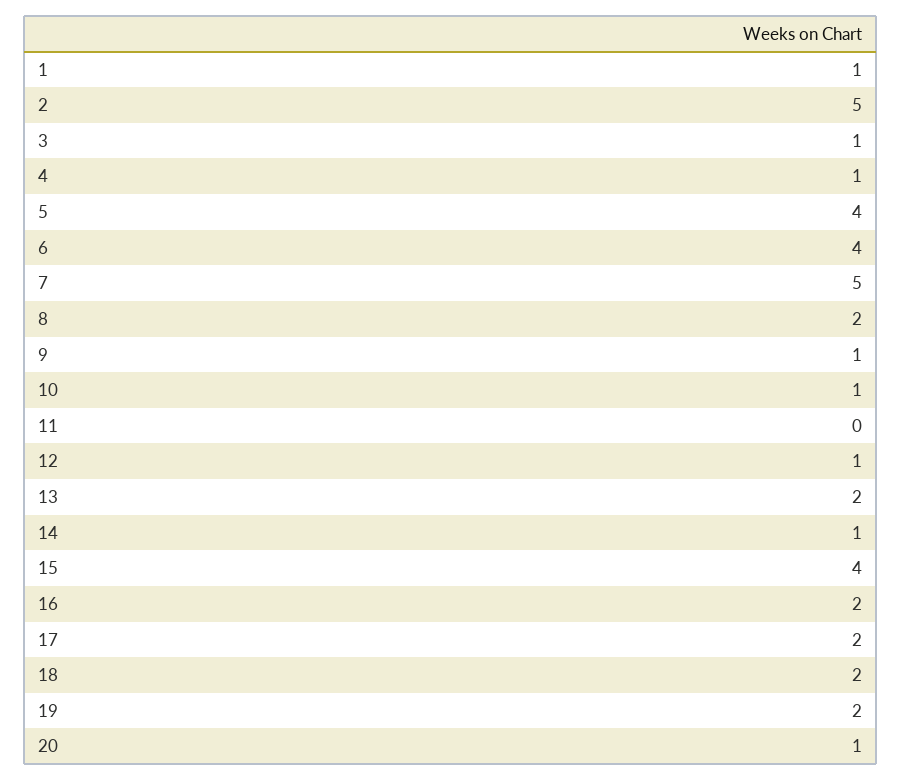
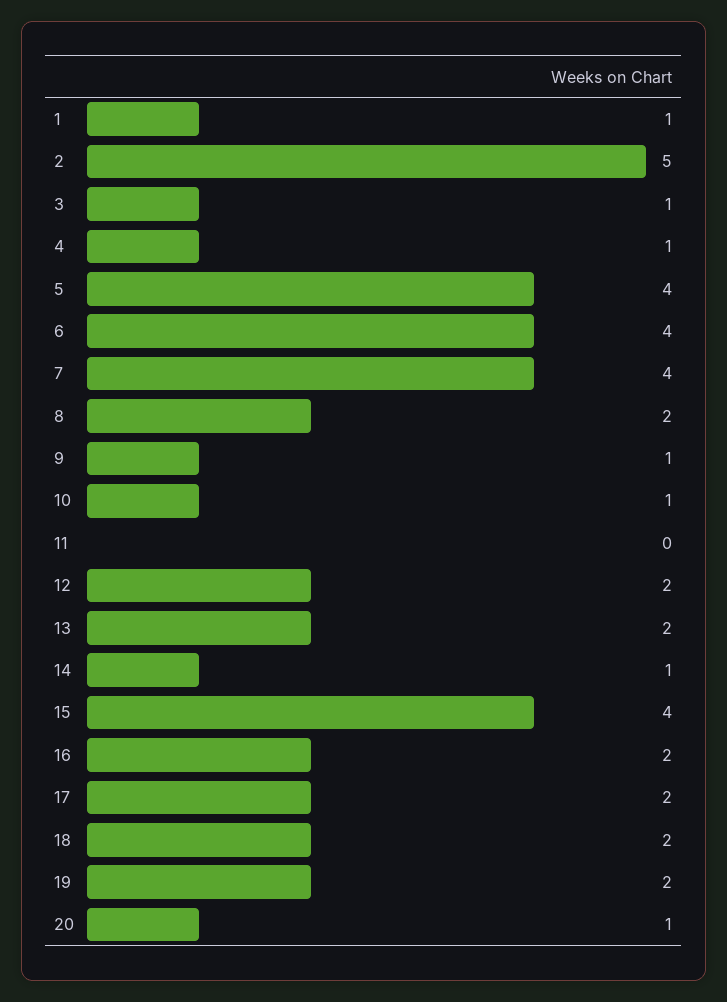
7: 5 -> 4
12: 1 -> 2

